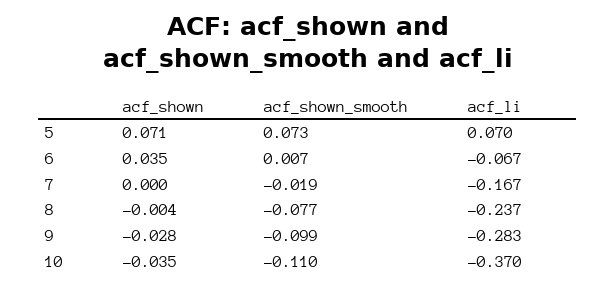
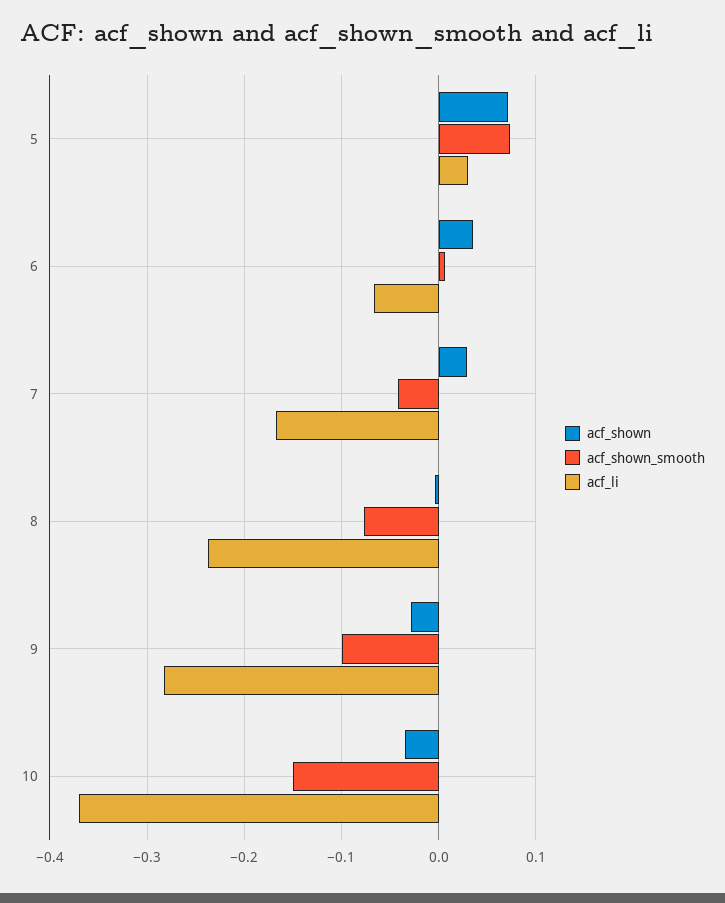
acf_li, 5: 0.07 -> 0.03
acf_shown, 7: 0 -> 0.03
acf_shown_smooth, 7: -0.019 -> -0.04
acf_shown_smooth, 10: -0.11 -> -0.15

